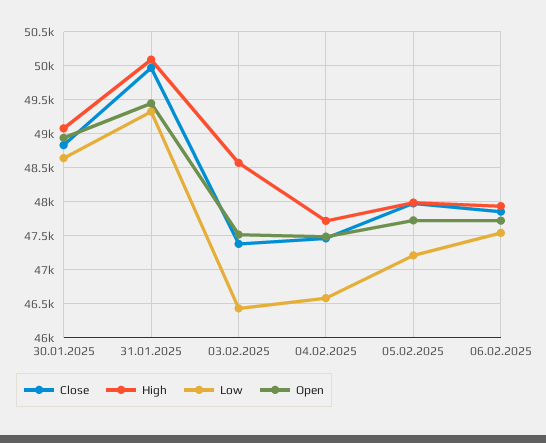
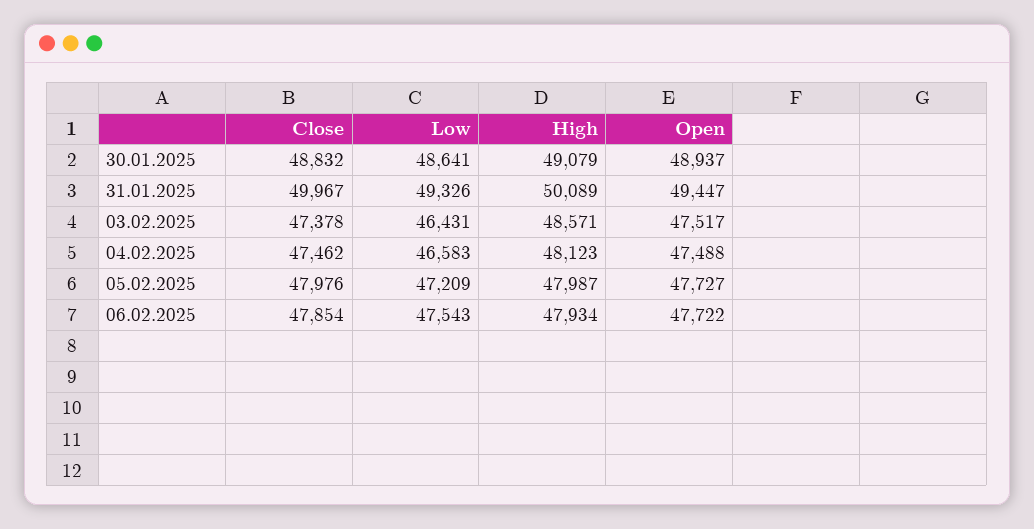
High, 04.02.2025: 47700 -> 48123

